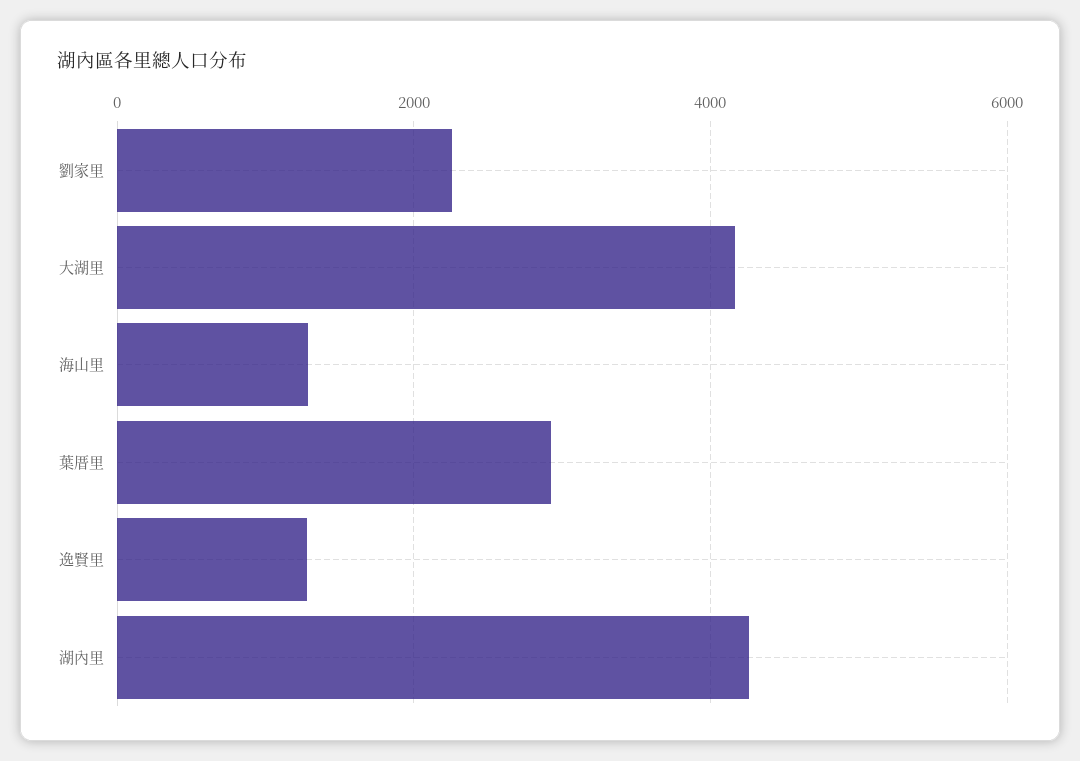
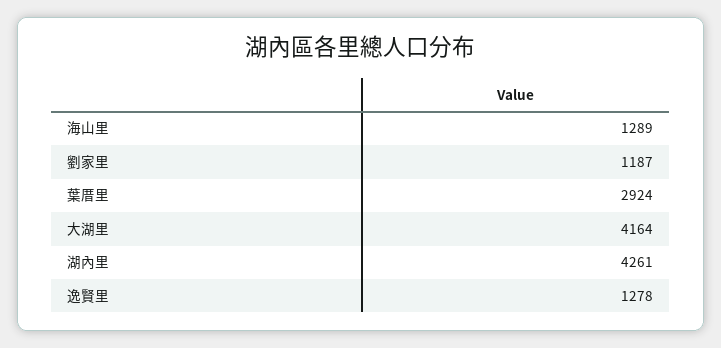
劉家里: 2200 -> 1187

